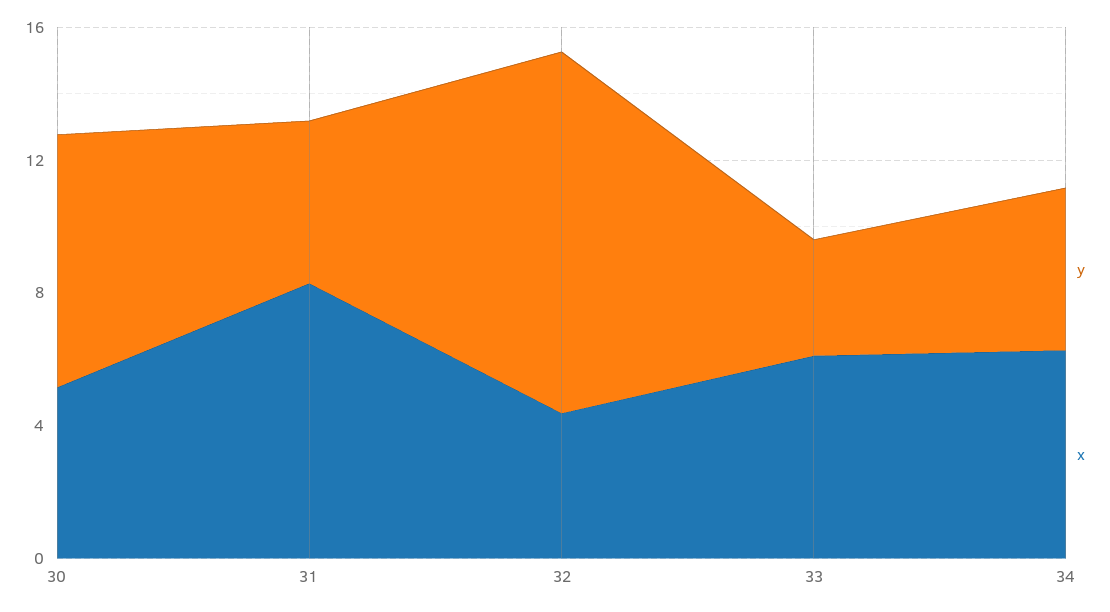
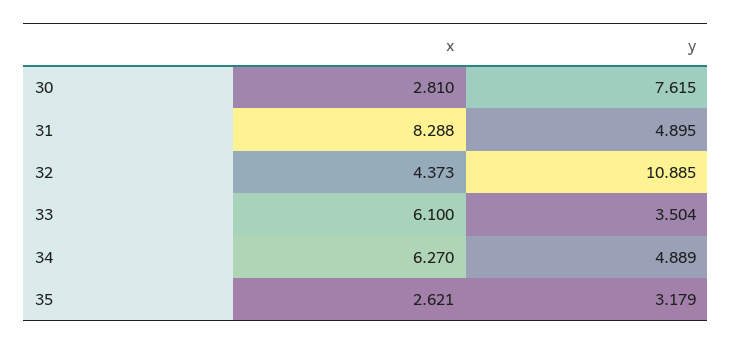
x, 30: 5 -> 2.81
x, 35: none -> 2.621
y, 35: none -> 3.179

